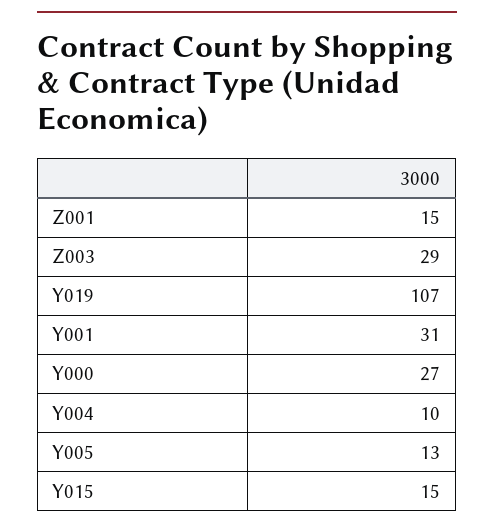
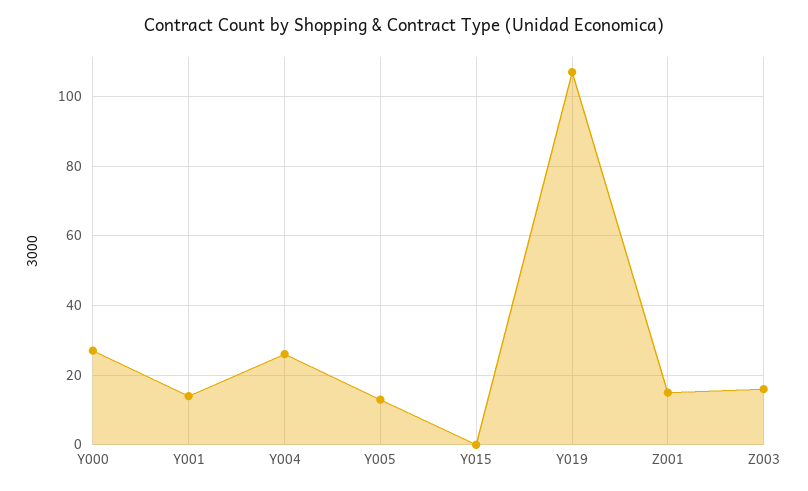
Z003: 29 -> 15
Y001: 31 -> 15
Y004: 10 -> 25
Y015: 15 -> 0

